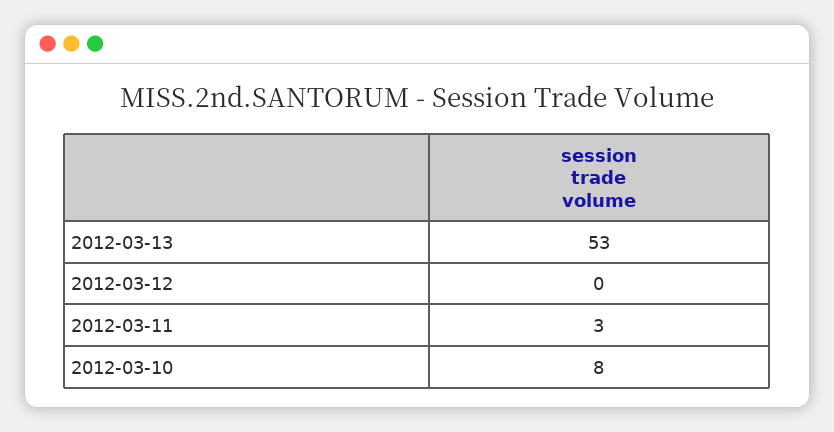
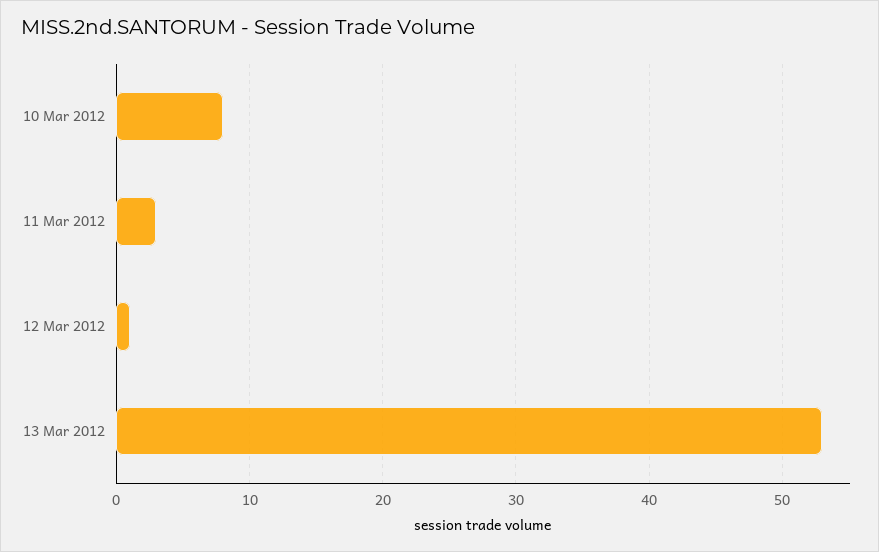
2012-03-12: 0 -> 1

